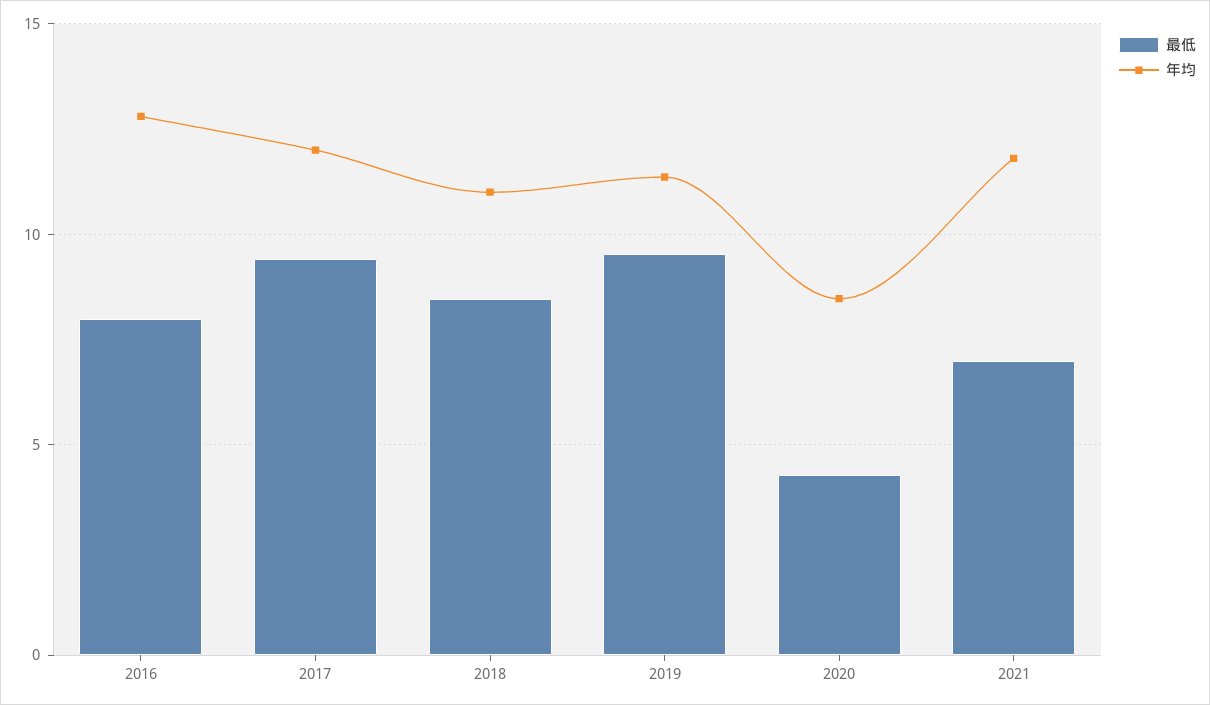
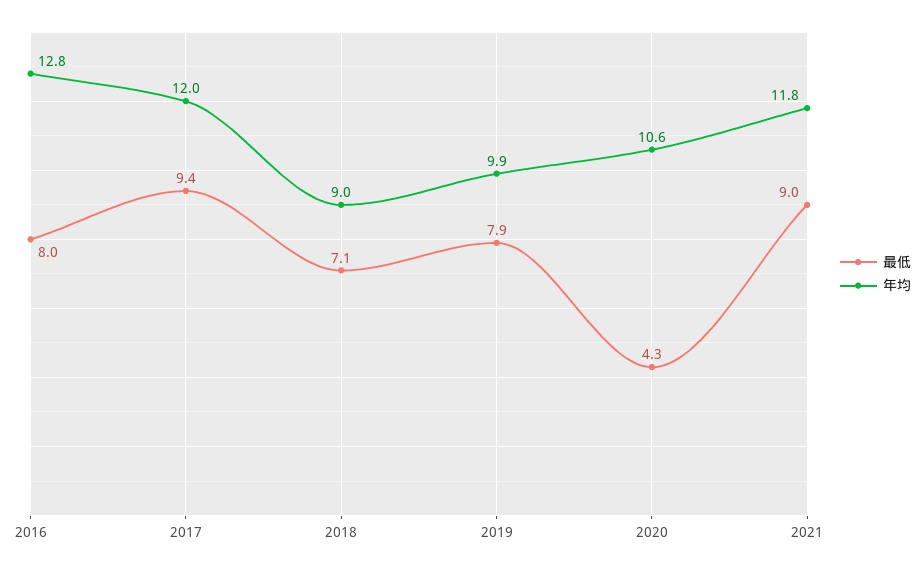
最低, 2018: 8.5 -> 7.1
年均, 2018: 11 -> 9
最低, 2019: 9.5 -> 7.9
年均, 2019: 11.5 -> 9.9
年均, 2020: 8.5 -> 10.6
最低, 2021: 7 -> 9

